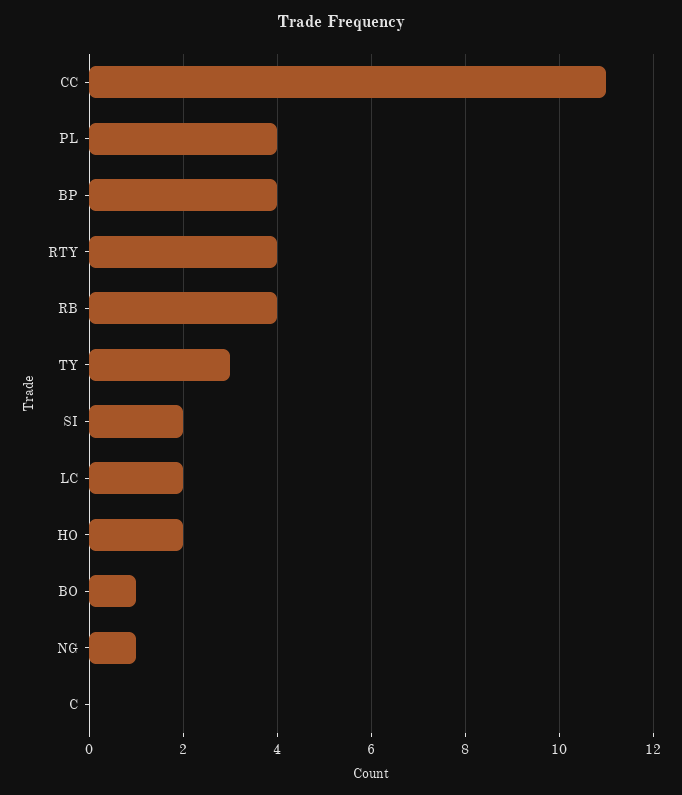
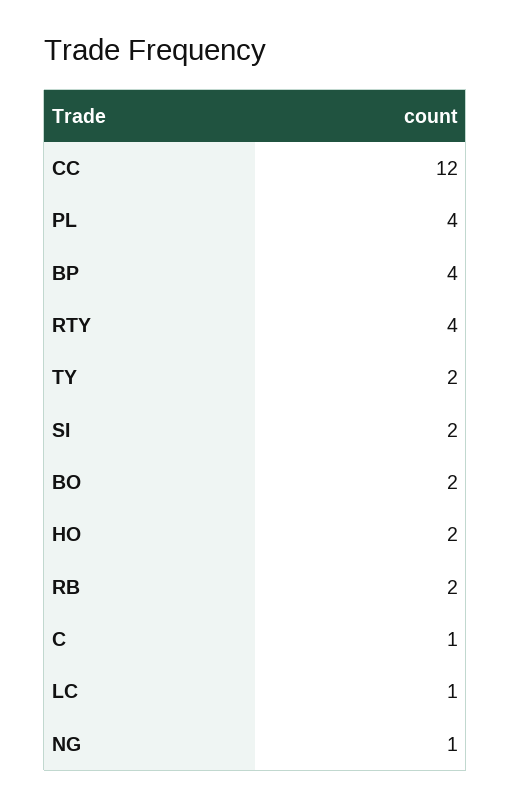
CC: 11 -> 12
RB: 4 -> 2
TY: 3 -> 2
LC: 2 -> 1
BO: 1 -> 2
C: 0 -> 1

